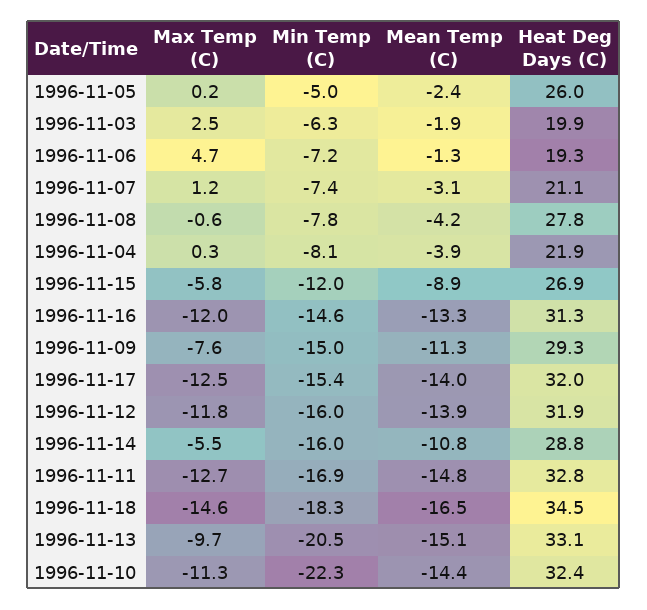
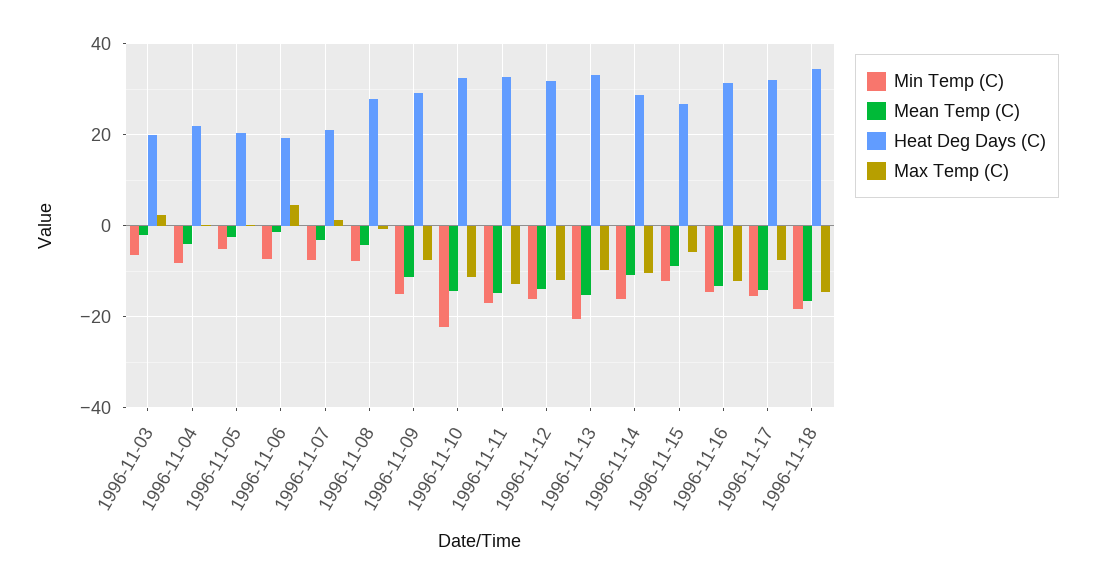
Heat Deg Days (C), 1996-11-05: 26 -> 20
Max Temp (C), 1996-11-17: -12.5 -> -8
Max Temp (C), 1996-11-14: -5.5 -> -10

